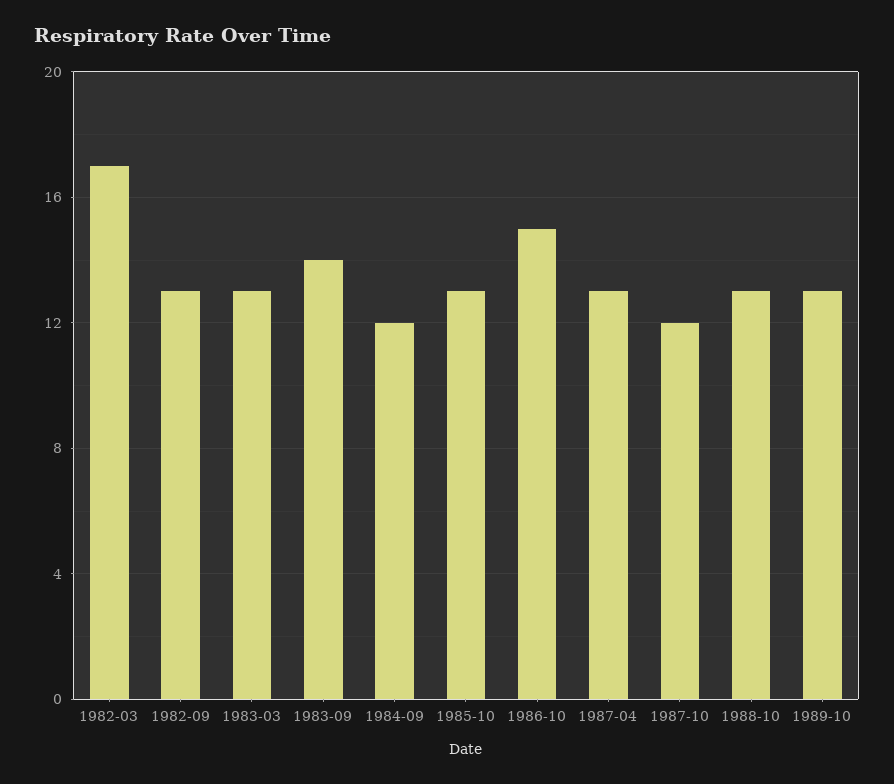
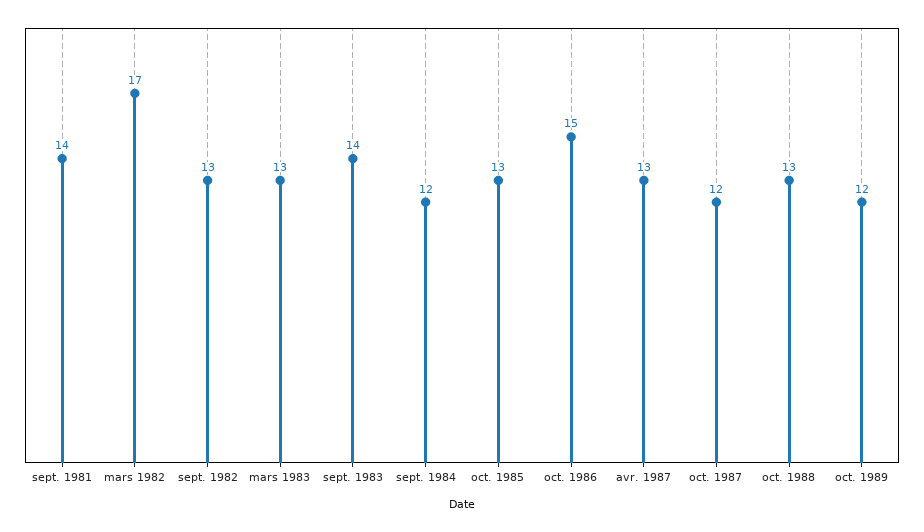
1989-10: 13 -> 12
sept. 1981: none -> 14

